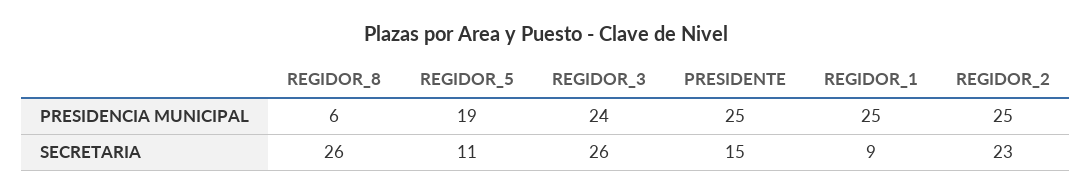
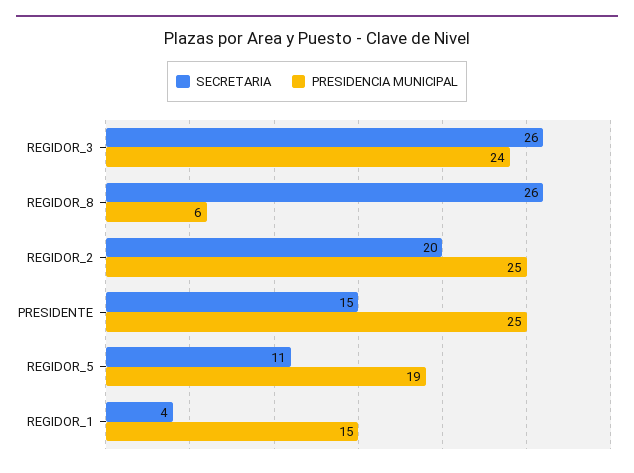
PRESIDENCIA MUNICIPAL, REGIDOR_1: 25 -> 15
SECRETARIA, REGIDOR_1: 9 -> 4
SECRETARIA, REGIDOR_2: 23 -> 20

